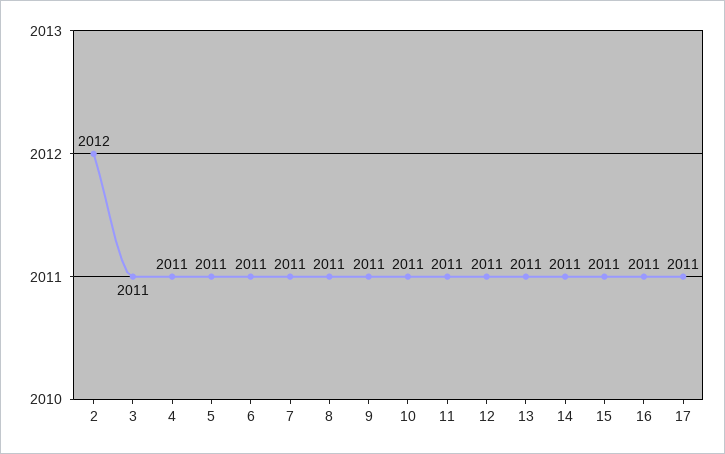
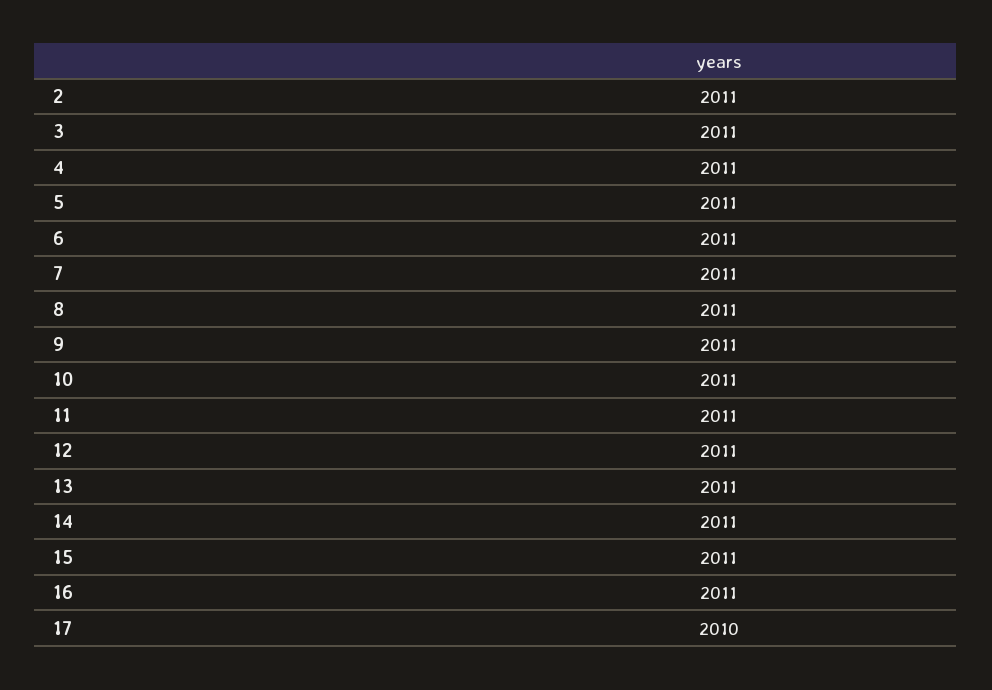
2: 2012 -> 2011
17: 2011 -> 2010

